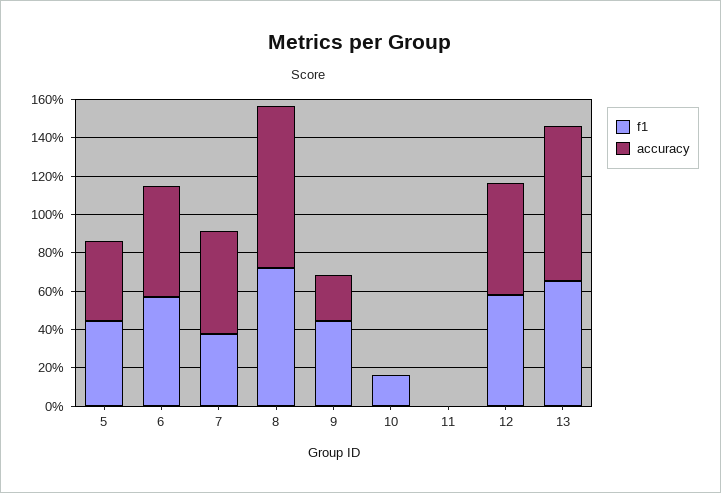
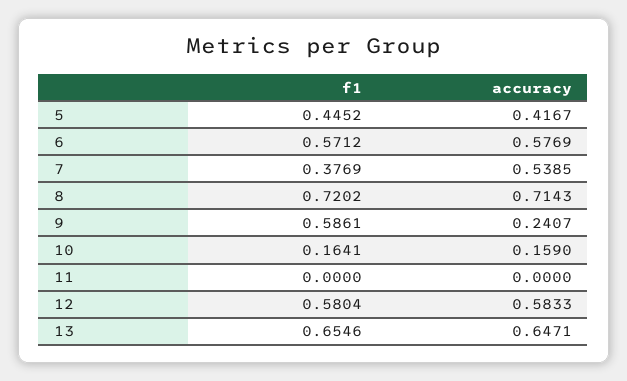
accuracy, 8: 0.85 -> 0.7143
f1, 9: 0.45 -> 0.5861
accuracy, 10: 0 -> 0.159
accuracy, 13: 0.8 -> 0.6471

